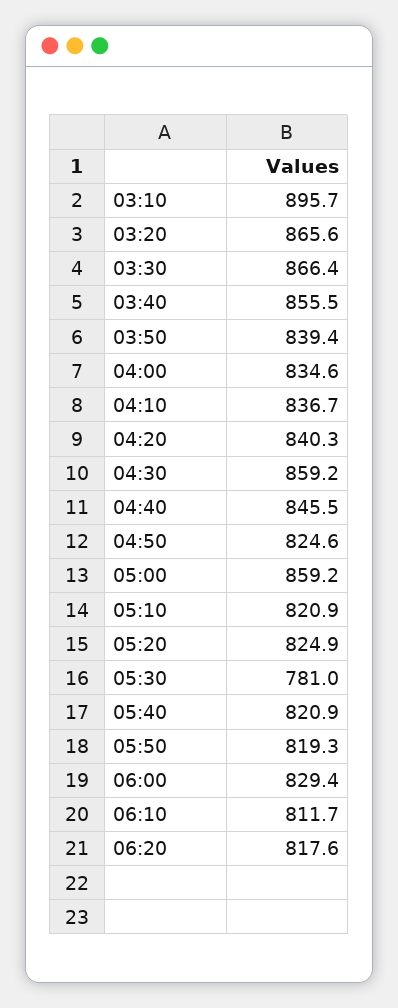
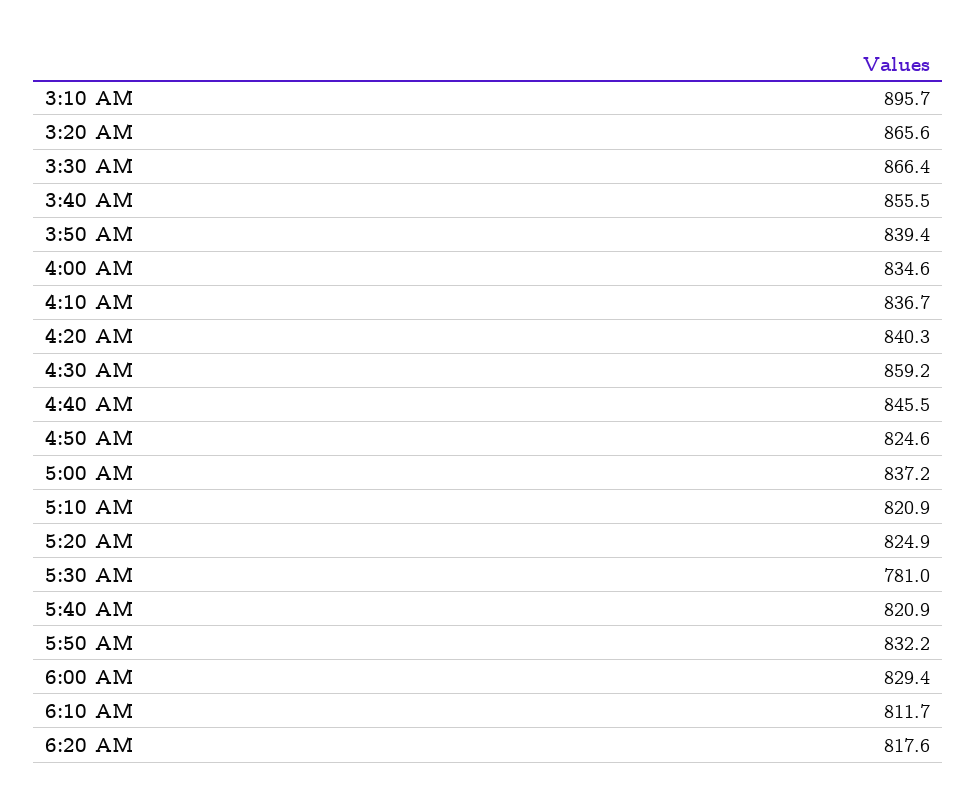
05:00: 859.2 -> 837.2
05:50: 819.3 -> 832.2

